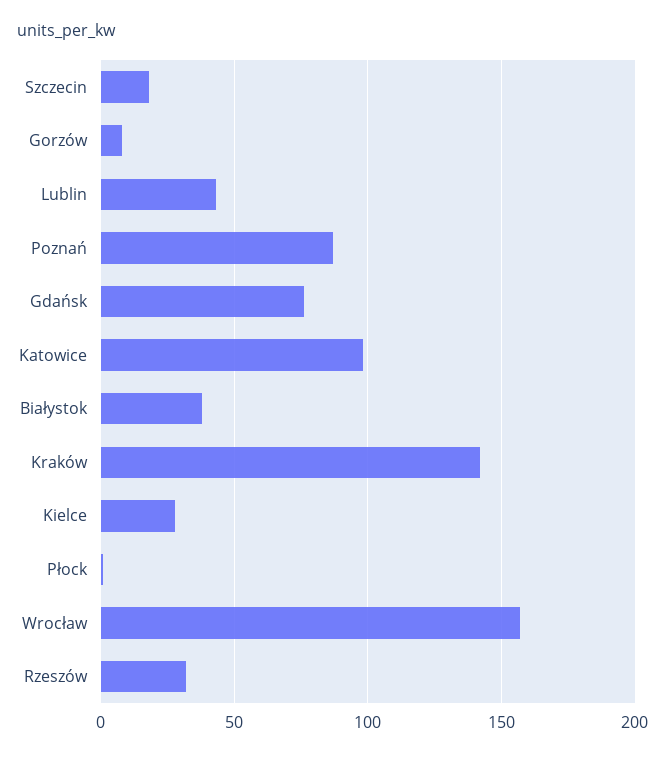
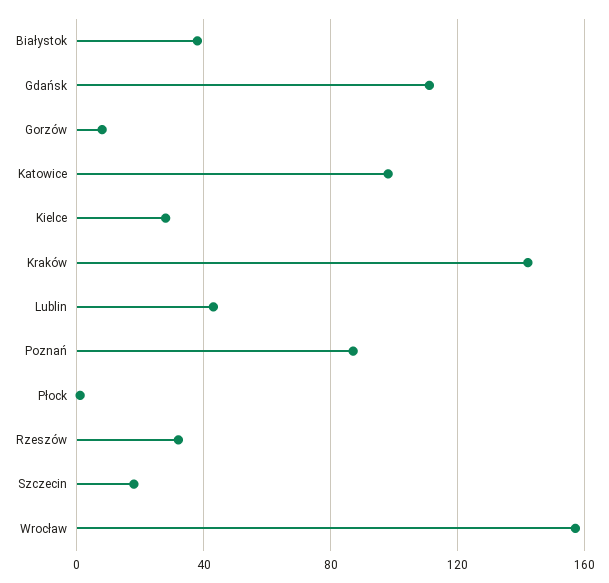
Gdańsk: 75 -> 110

